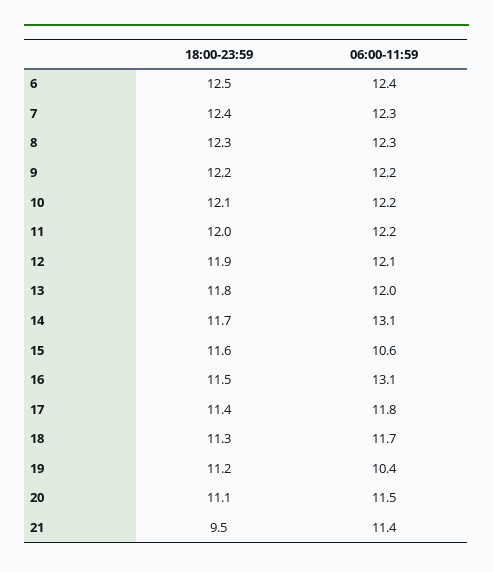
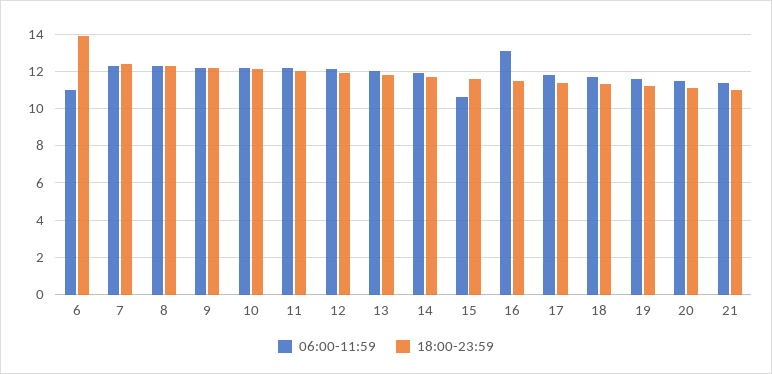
18:00-23:59, 6: 12.5 -> 14
06:00-11:59, 6: 12.4 -> 11
06:00-11:59, 14: 13.1 -> 12
06:00-11:59, 19: 10.4 -> 11.5
18:00-23:59, 21: 9.5 -> 11

